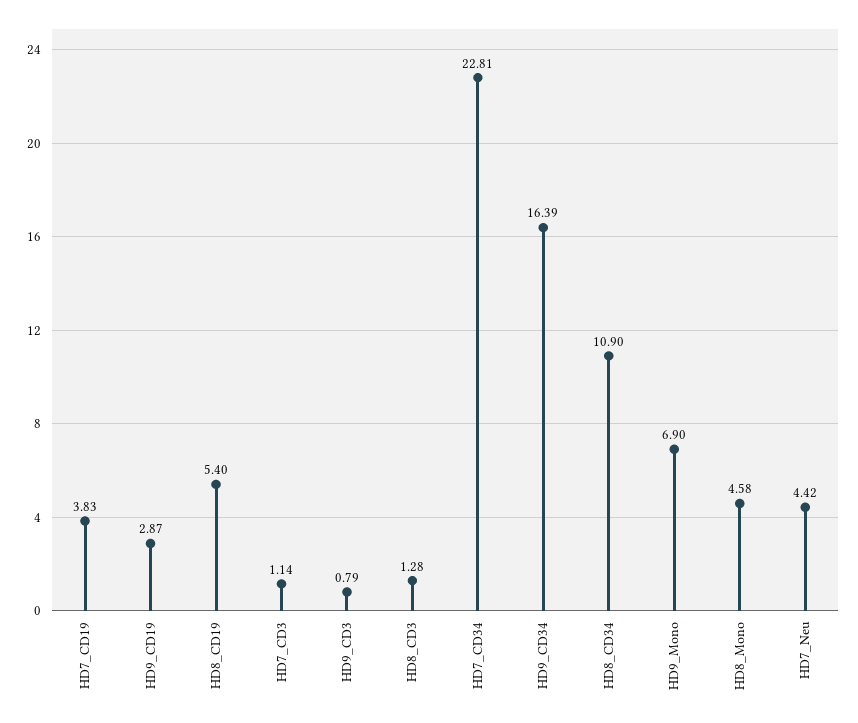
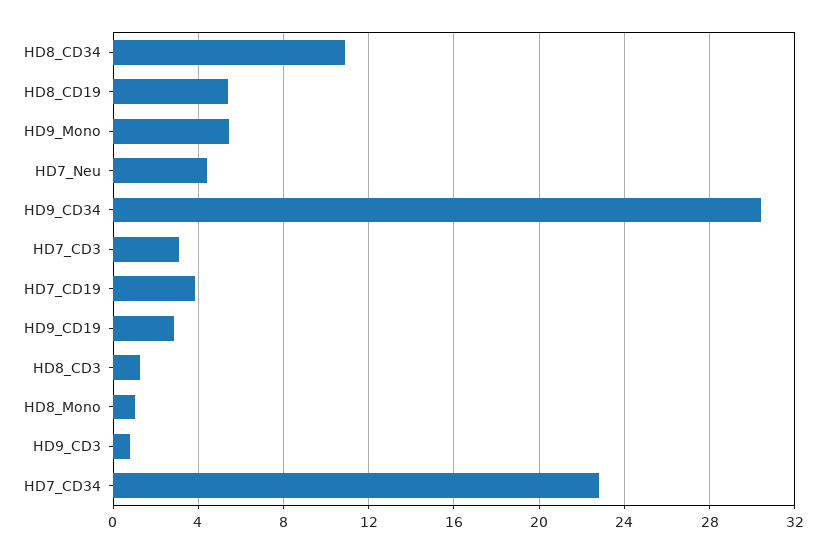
HD7_CD3: 1.14 -> 3
HD9_CD34: 16.39 -> 30.5
HD9_Mono: 6.9 -> 5.5
HD8_Mono: 4.58 -> 1

